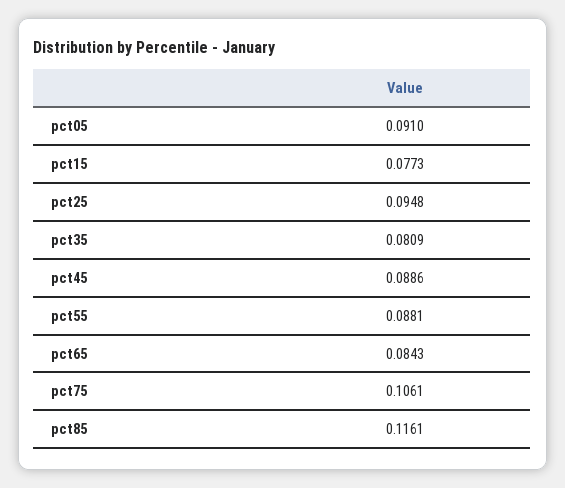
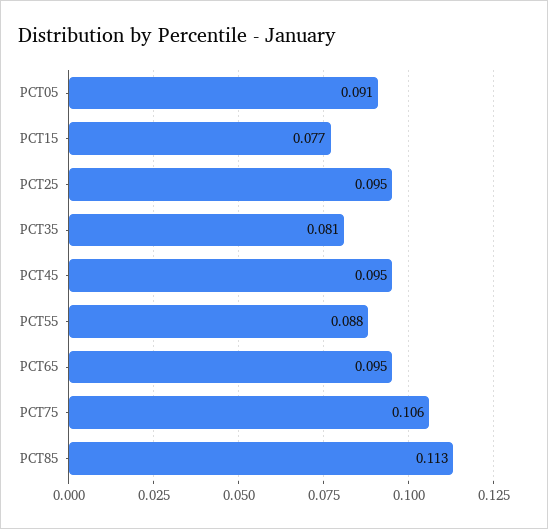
pct45: 0.0886 -> 0.095
pct65: 0.0843 -> 0.095
pct85: 0.1161 -> 0.113

